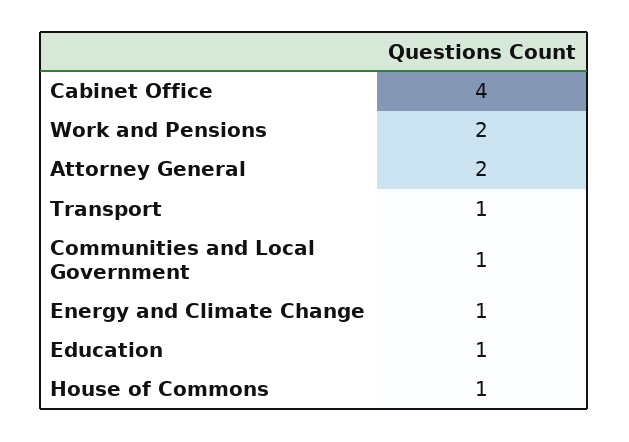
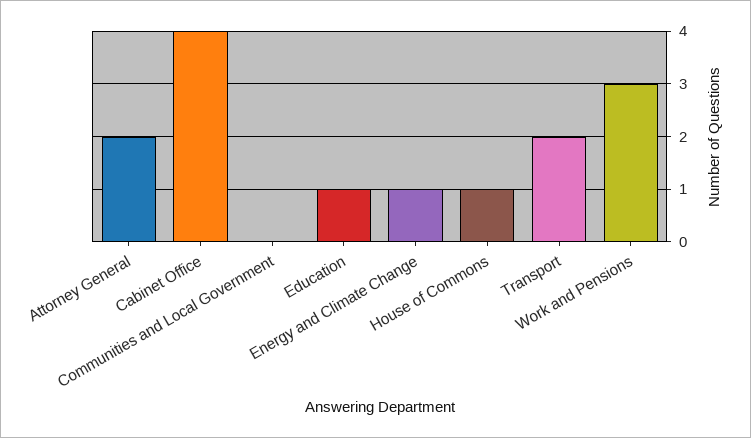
Work and Pensions: 2 -> 3
Transport: 1 -> 2
Communities and Local Government: 1 -> 0

